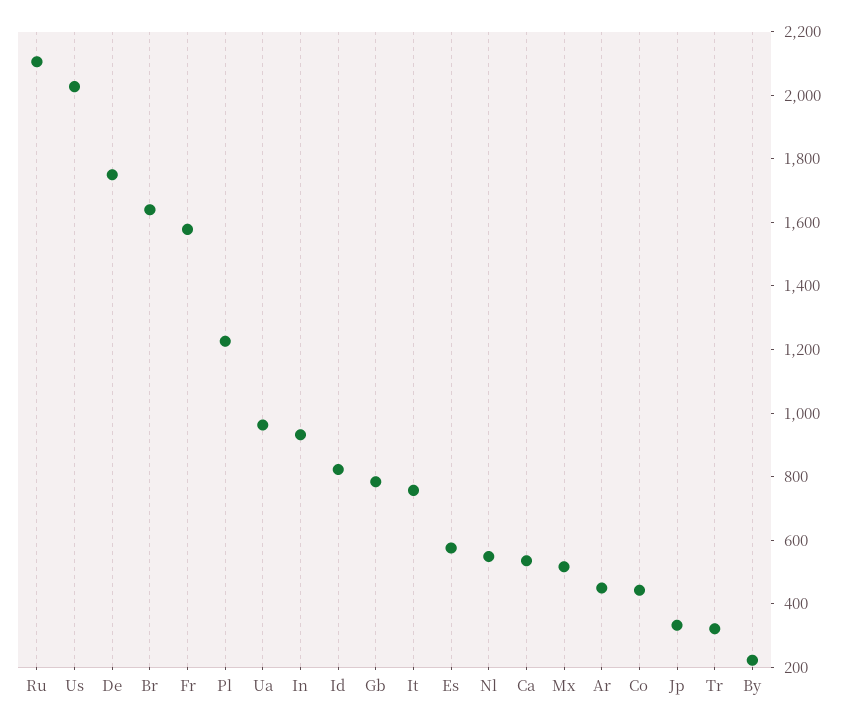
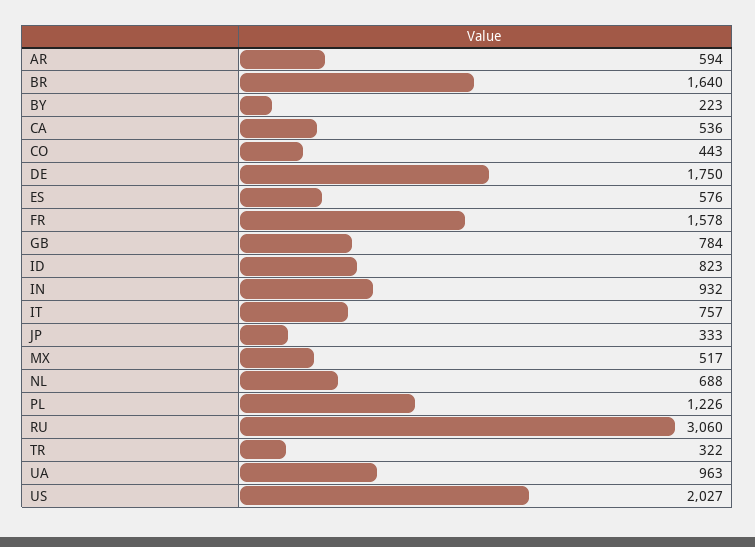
Ru: 2100 -> 3060
Nl: 550 -> 688
Ar: 450 -> 594

